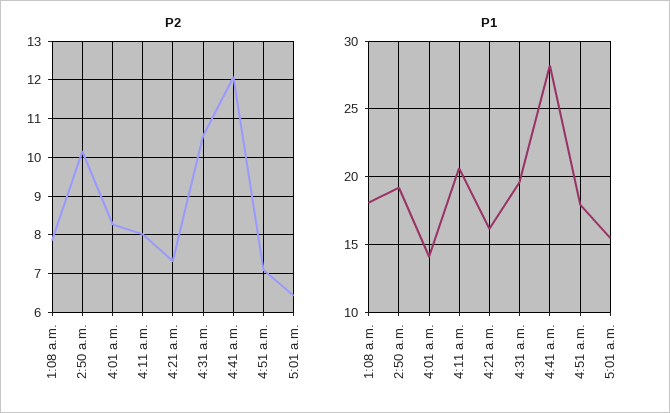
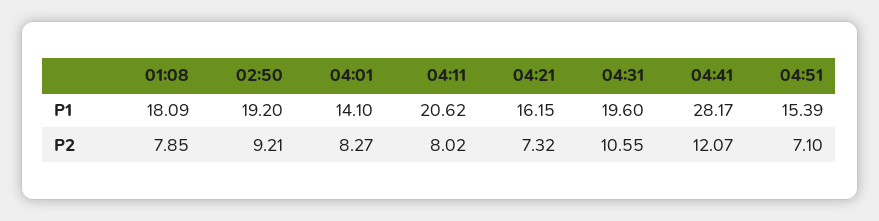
P2, 2:50 a.m.: 10.2 -> 9.21
P2, 5:01 a.m.: 6.4 -> none
P1, 4:51 a.m.: 18 -> 15.39
P1, 5:01 a.m.: 15.5 -> none

